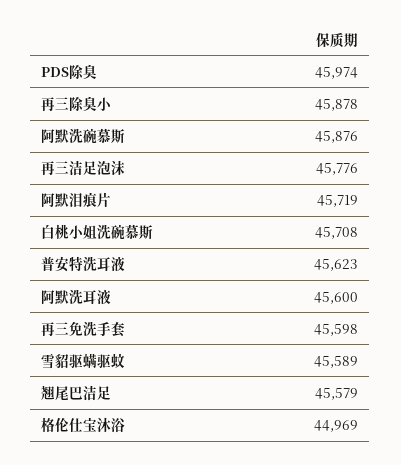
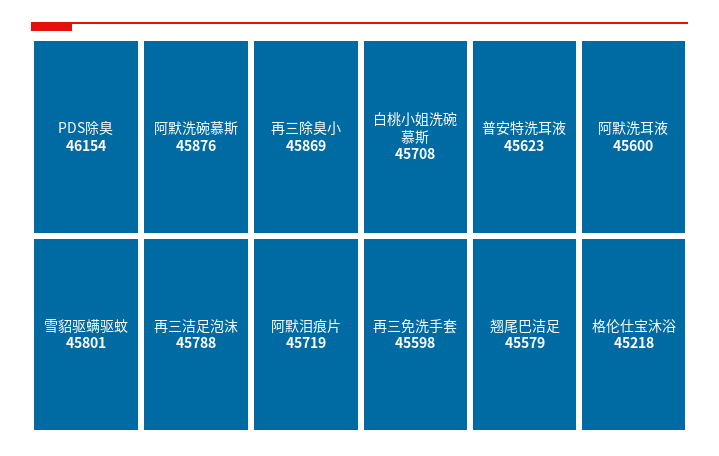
PDS除臭: 45974 -> 46154
再三除臭小: 45878 -> 45869
再三洁足泡沫: 45776 -> 45788
雪貂驱螨驱蚊: 45589 -> 45801
格伦仕宝沐浴: 44969 -> 45218

